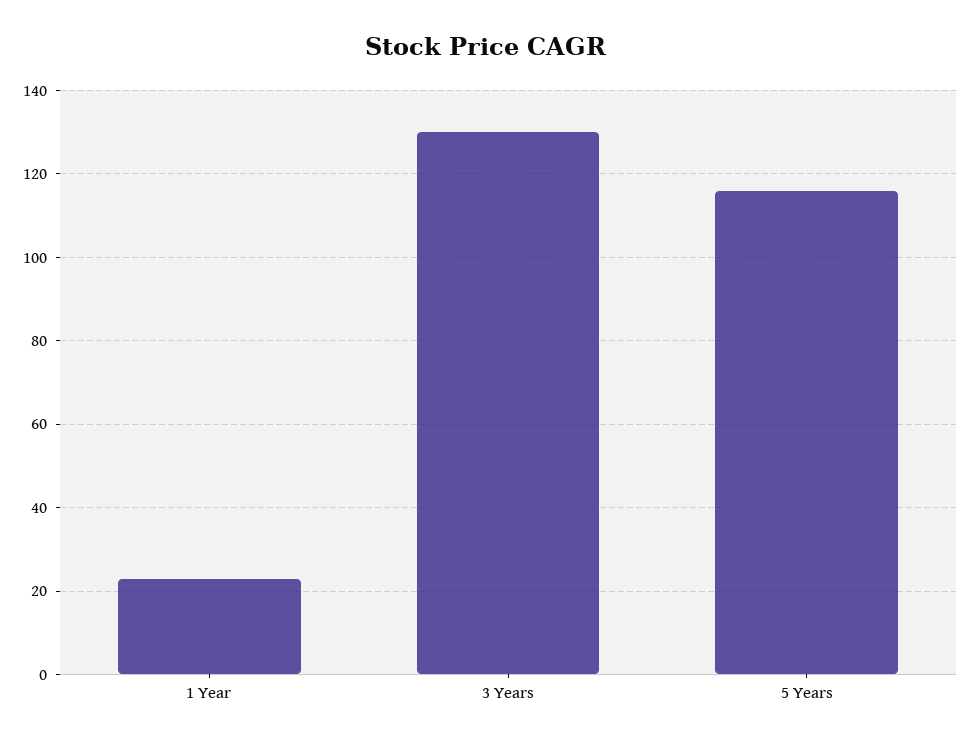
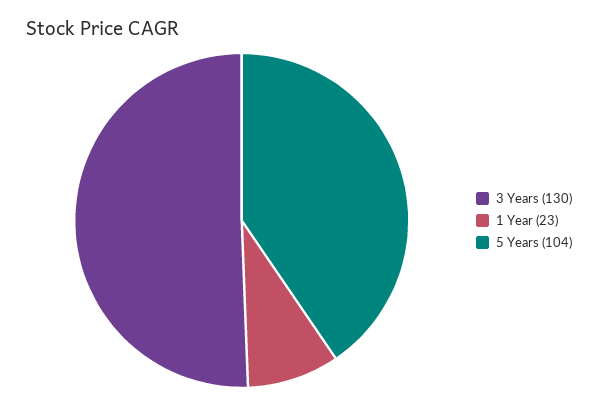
5 Years: 115 -> 104

